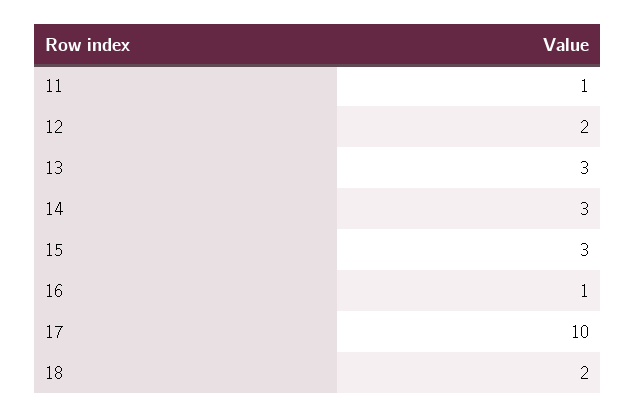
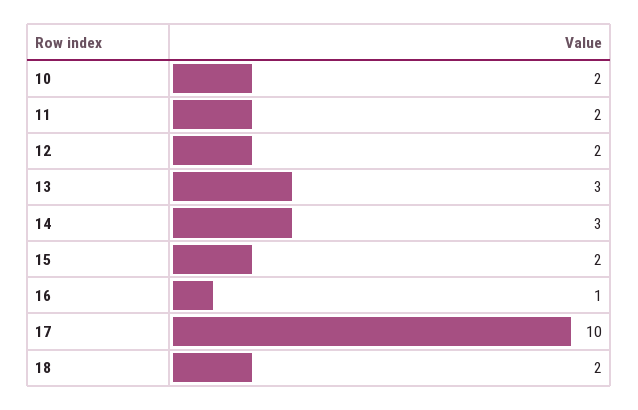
11: 1 -> 2
15: 3 -> 2
10: none -> 2

